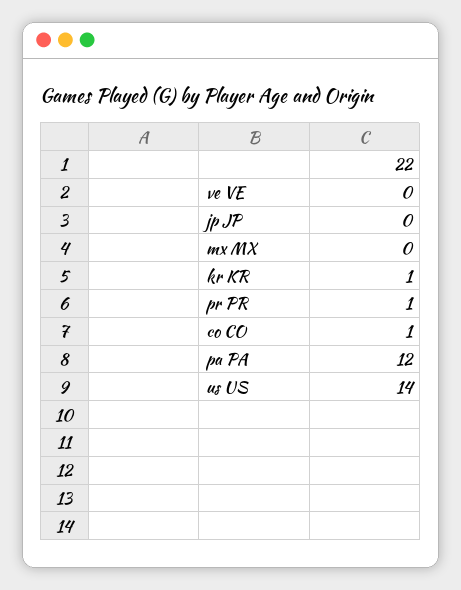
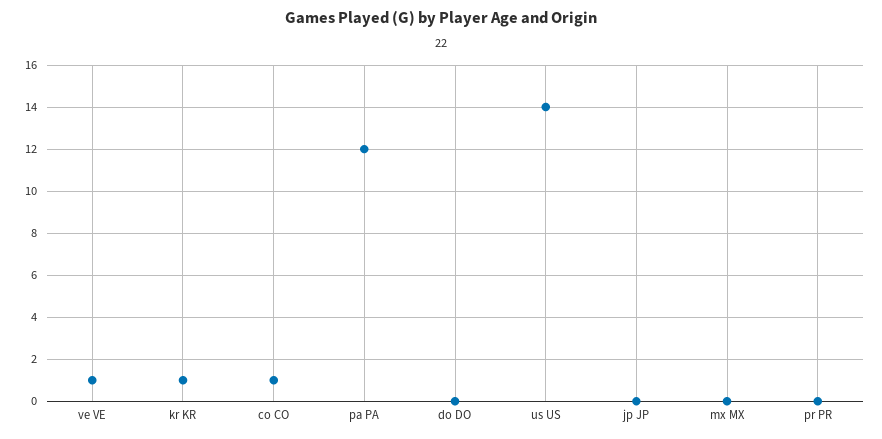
ve VE: 0 -> 1
pr PR: 1 -> 0
do DO: none -> 0

